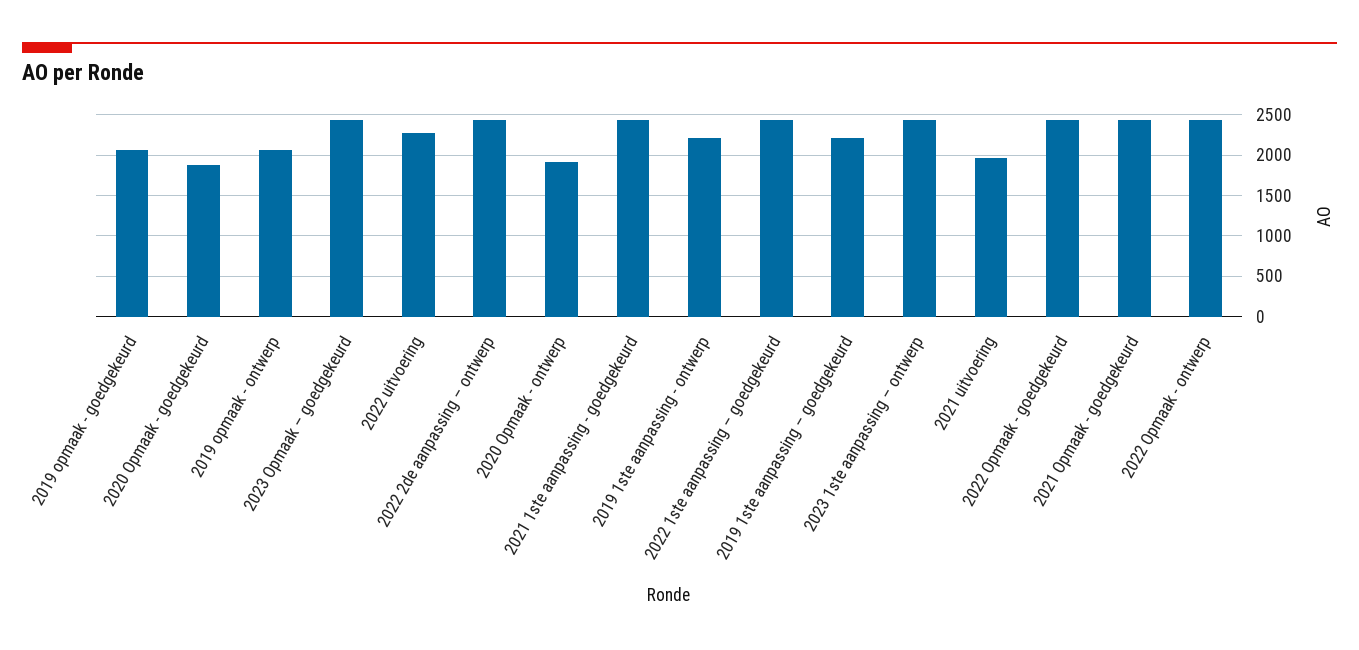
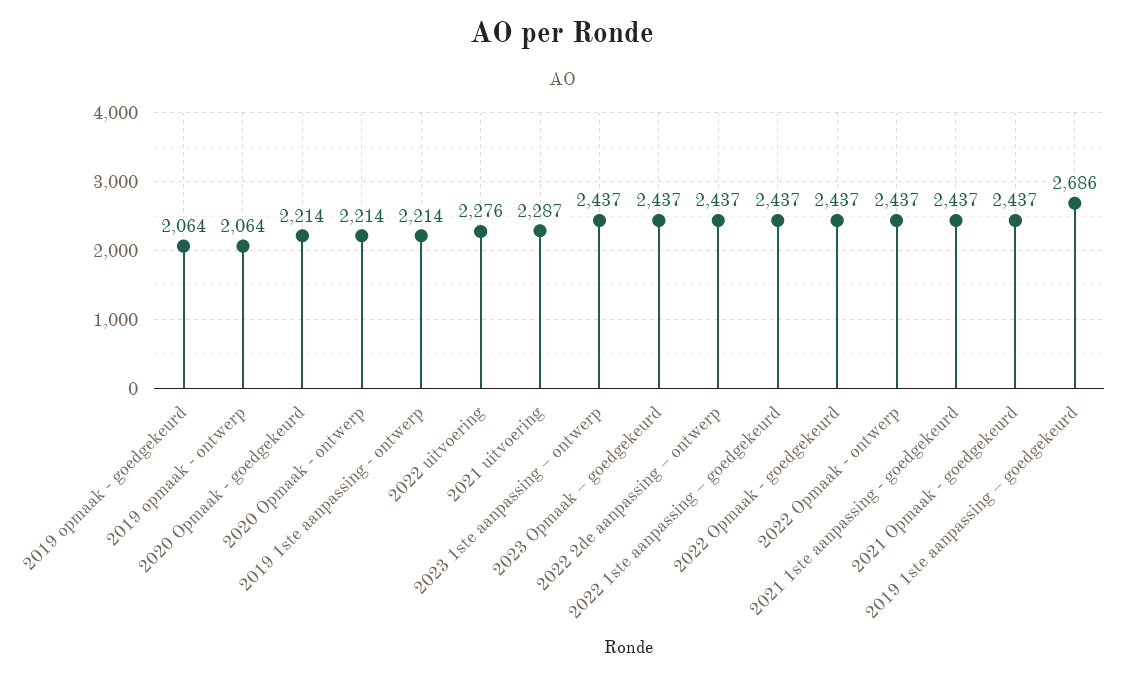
2020 Opmaak - goedgekeurd: 1900 -> 2214
2020 Opmaak - ontwerp: 1900 -> 2214
2019 1ste aanpassing – goedgekeurd: 2200 -> 2686
2021 uitvoering: 2000 -> 2287

